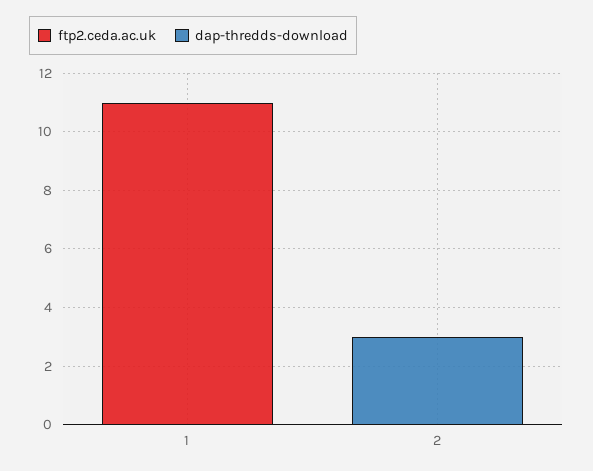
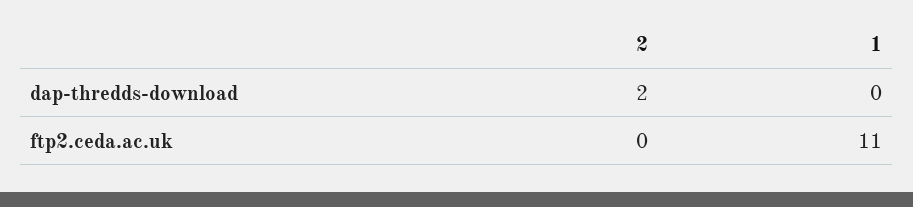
dap-thredds-download, 2: 3 -> 2

